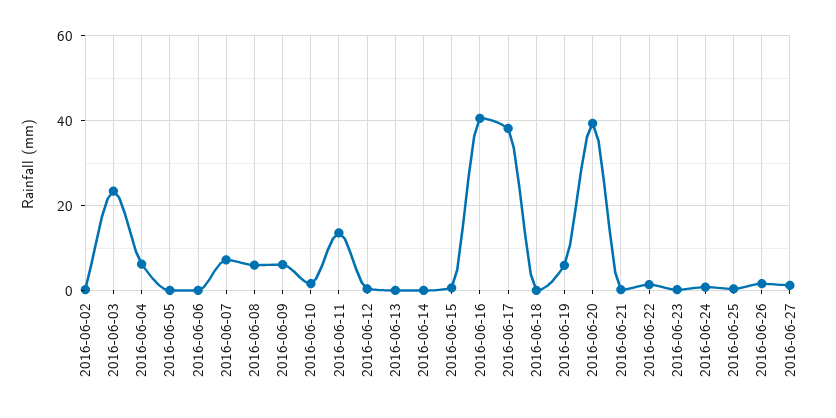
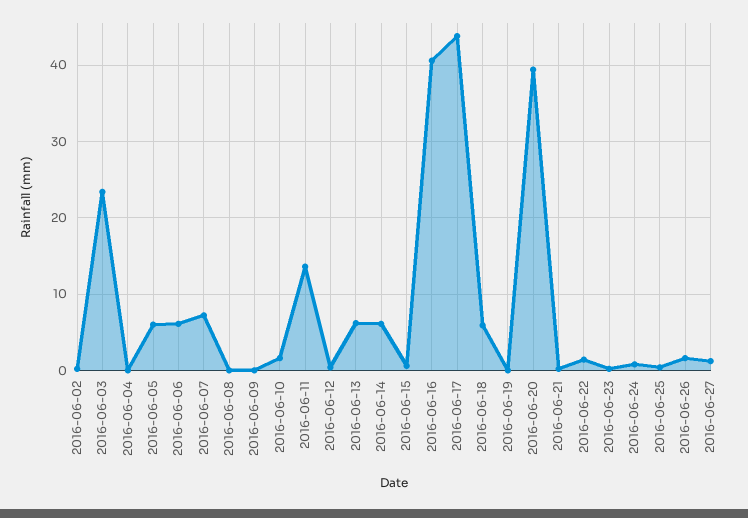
2016-06-04: 6 -> 0
2016-06-05: 0 -> 6
2016-06-06: 0 -> 6
2016-06-08: 6 -> 0
2016-06-09: 6 -> 0
2016-06-13: 0 -> 6
2016-06-14: 0 -> 6
2016-06-17: 38 -> 44
2016-06-18: 0 -> 6
2016-06-19: 6 -> 0

